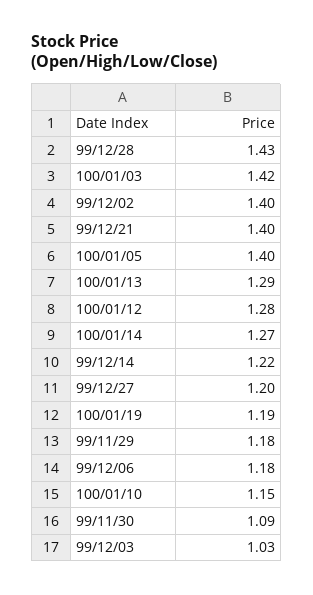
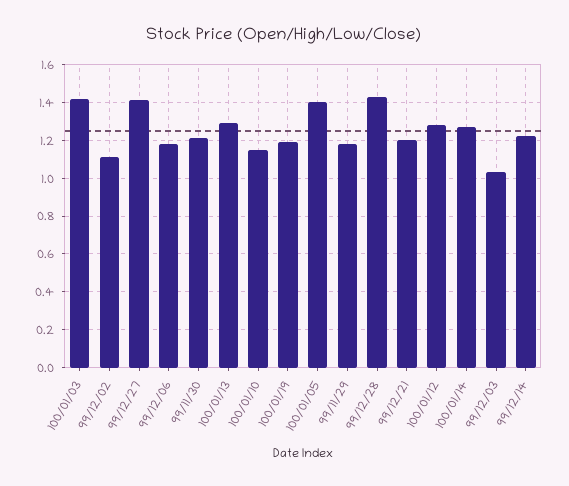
99/12/02: 1.4 -> 1.1
99/12/21: 1.4 -> 1.2
99/12/27: 1.2 -> 1.4
99/11/30: 1.09 -> 1.2

